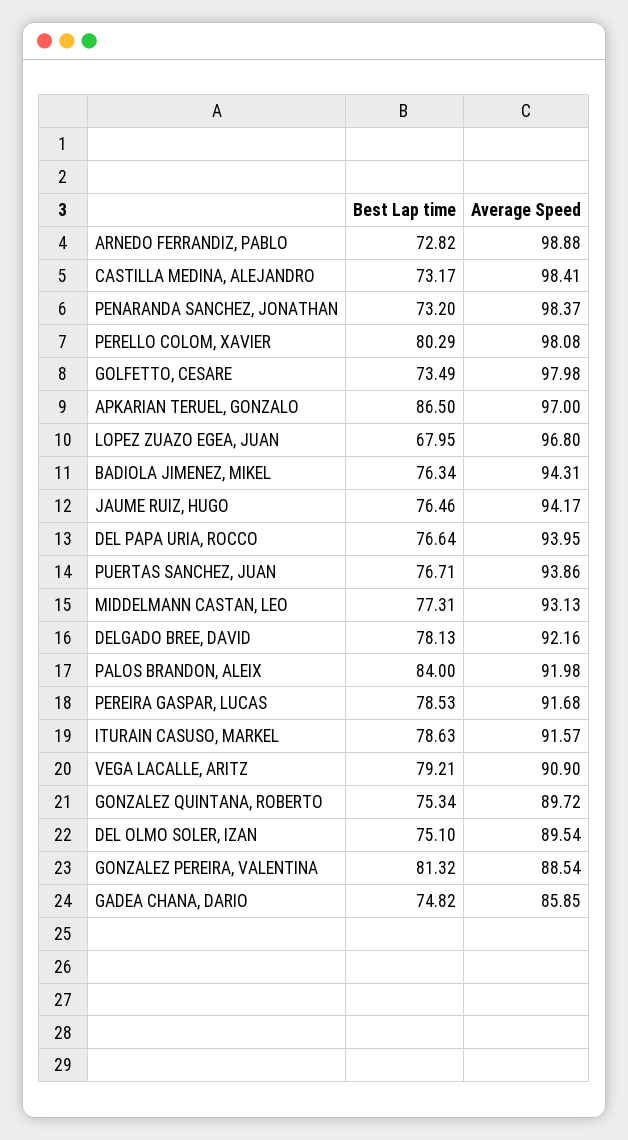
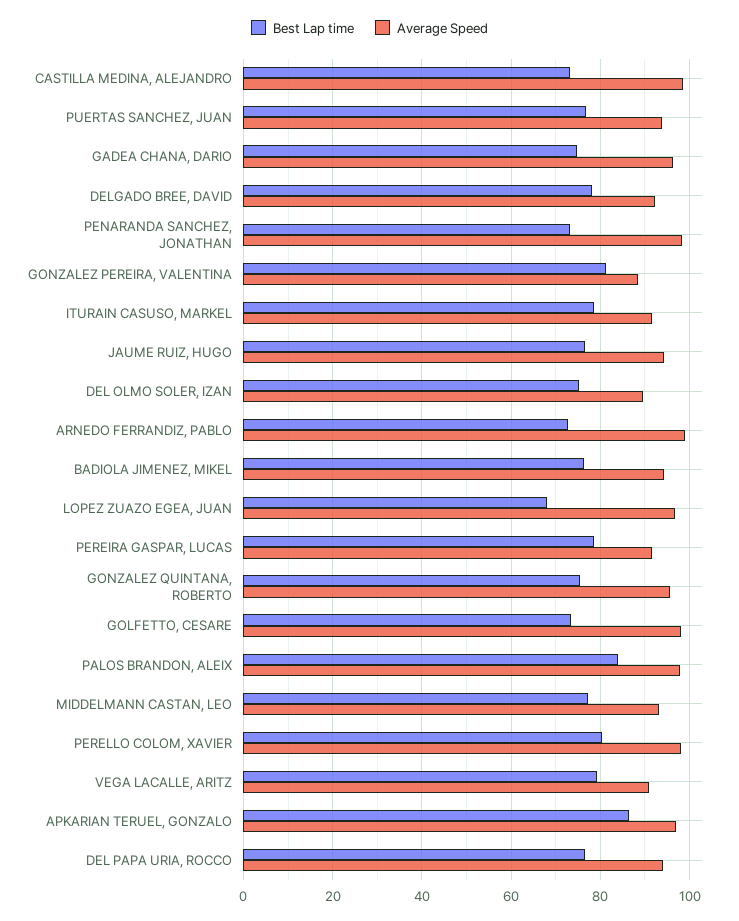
Average Speed, PALOS BRANDON, ALEIX: 91.98 -> 98
Average Speed, GONZALEZ QUINTANA, ROBERTO: 89.72 -> 96
Average Speed, GADEA CHANA, DARIO: 85.85 -> 96

